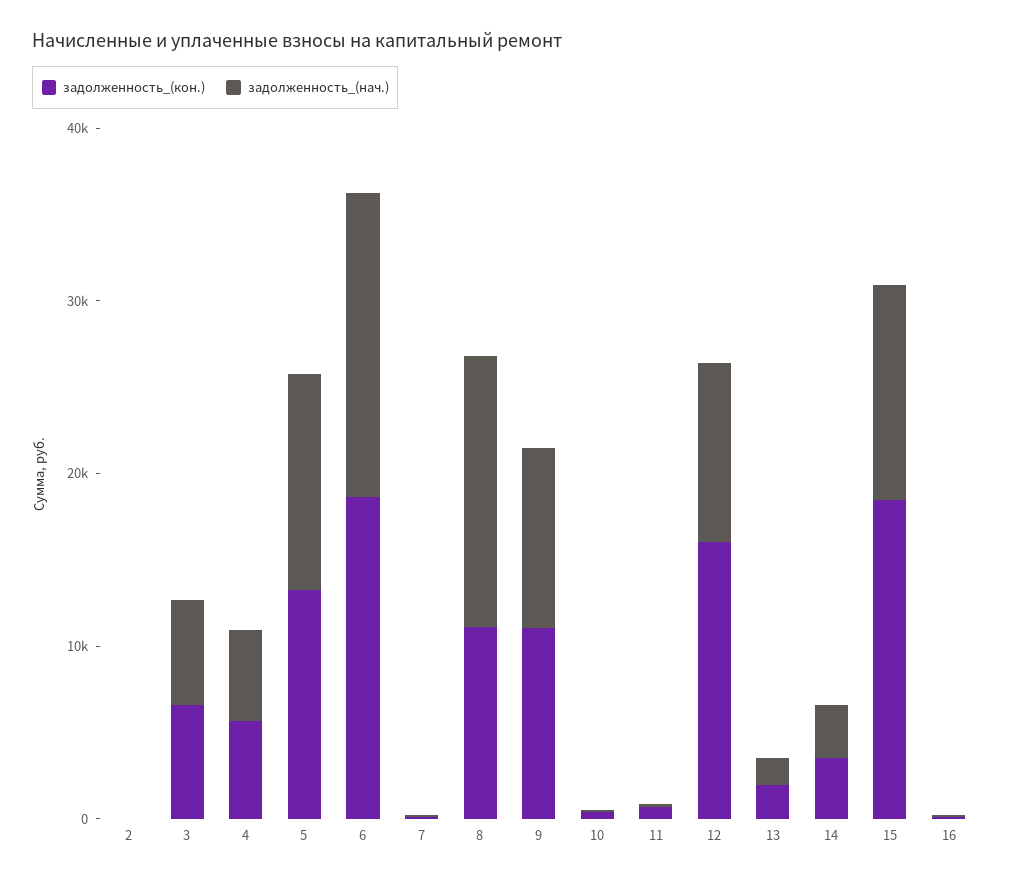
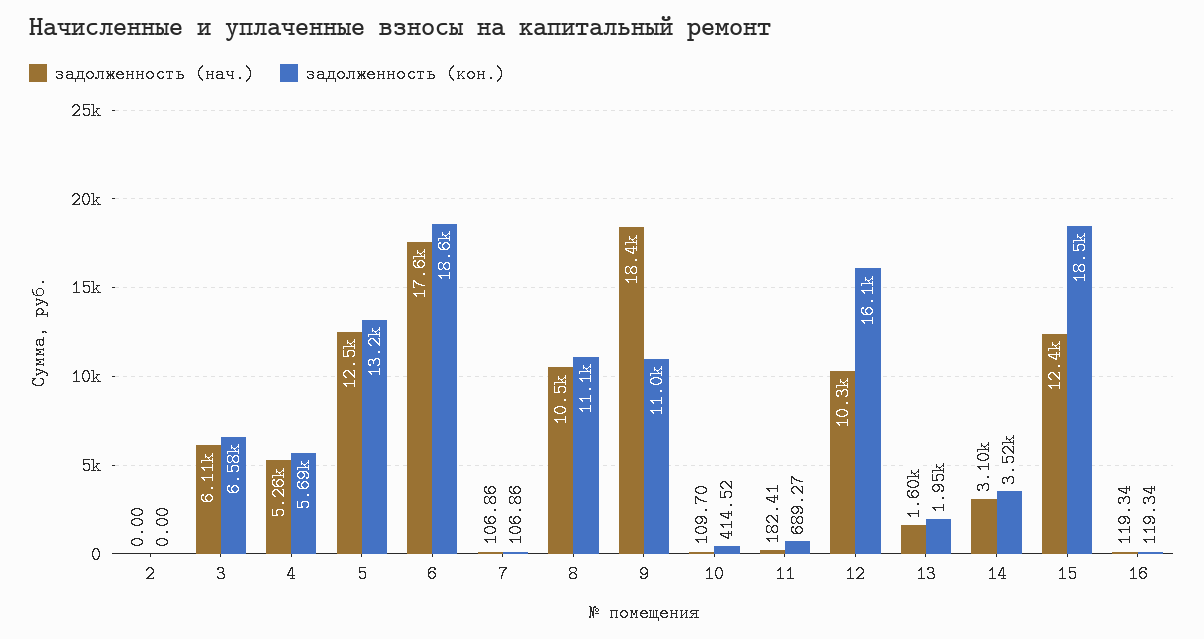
задолженность_(нач.), 8: 16000 -> 10500
задолженность_(нач.), 9: 10000 -> 18400

